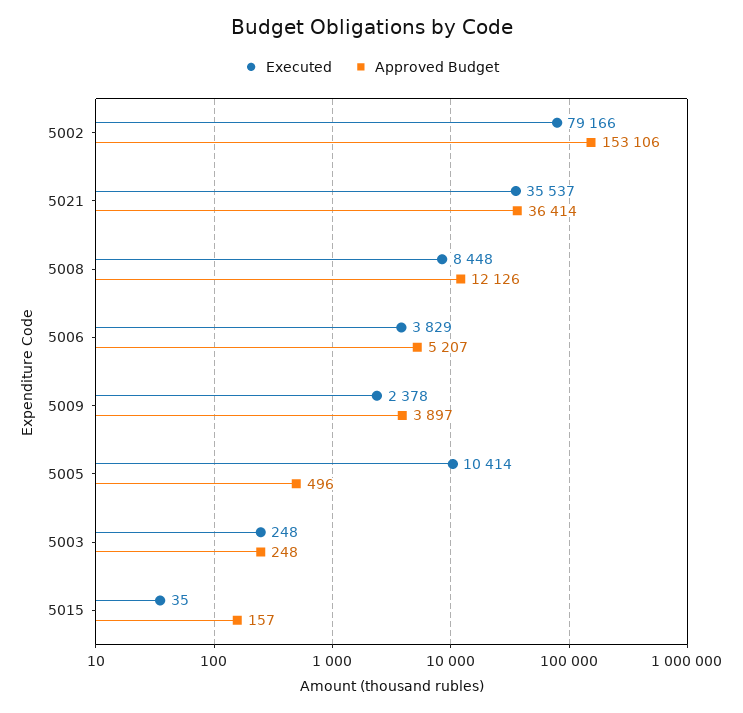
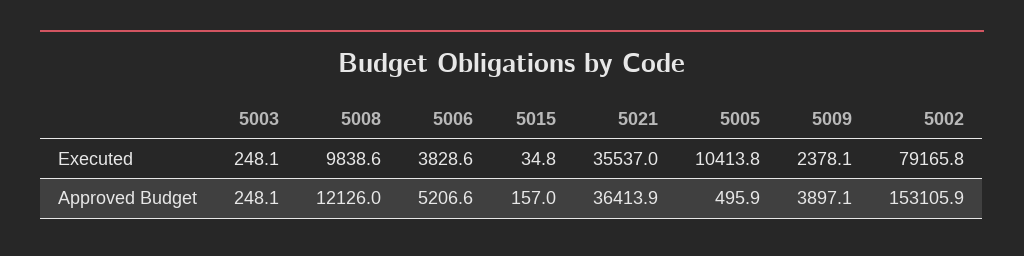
Executed, 5008: 8448 -> 9838.6

